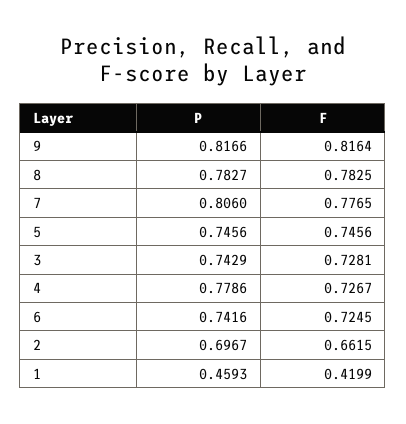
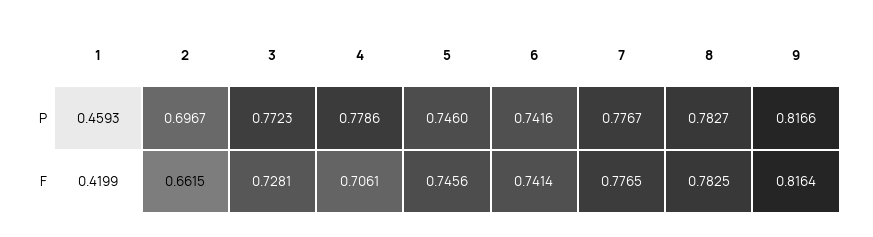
P, 7: 0.806 -> 0.7767
P, 5: 0.7456 -> 0.746
P, 3: 0.7429 -> 0.7723
F, 4: 0.7267 -> 0.7061
F, 6: 0.7245 -> 0.7414

